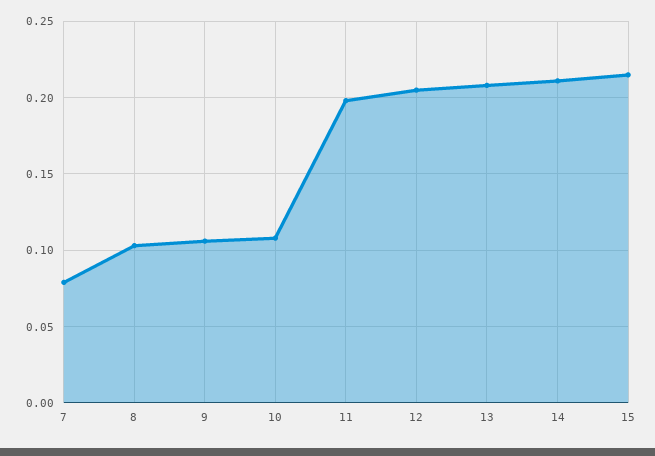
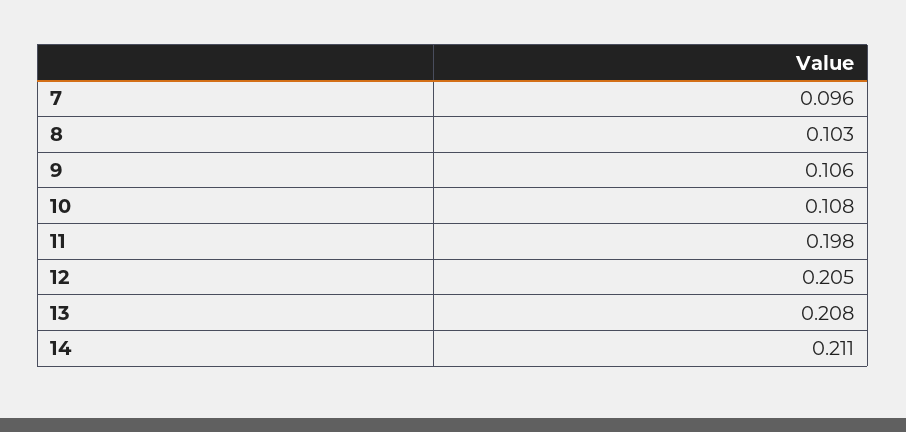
7: 0.08 -> 0.096
15: 0.215 -> none

